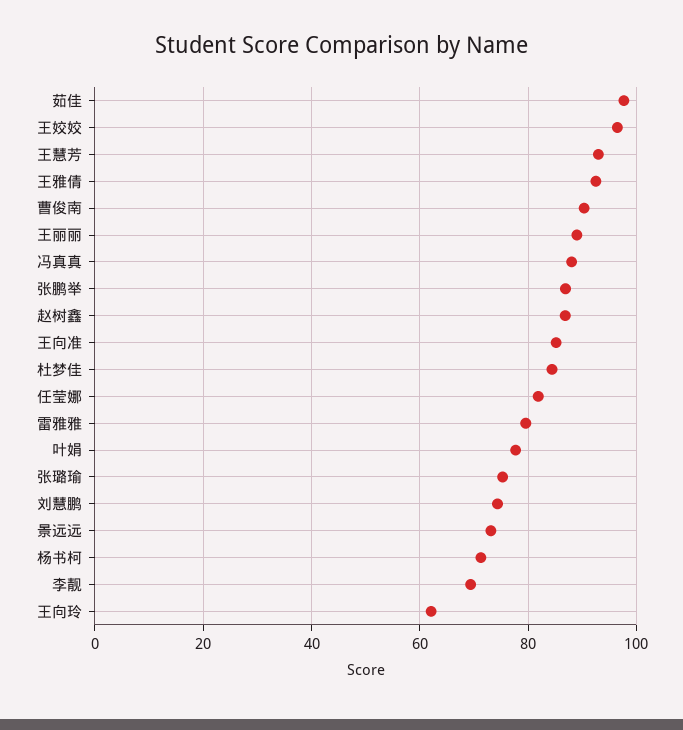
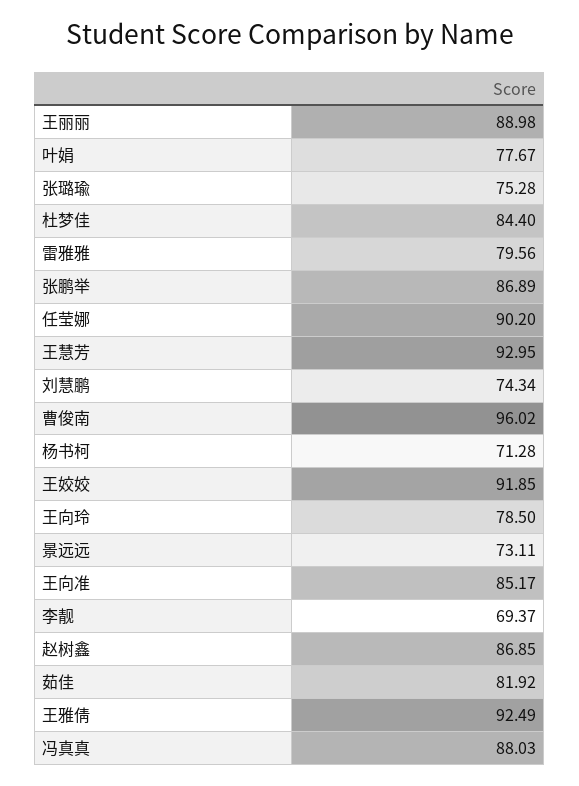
茹佳: 98 -> 81.92
王姣姣: 96 -> 91.85
曹俊南: 90 -> 96.02
任莹娜: 82 -> 90.2
王向玲: 62 -> 78.5

